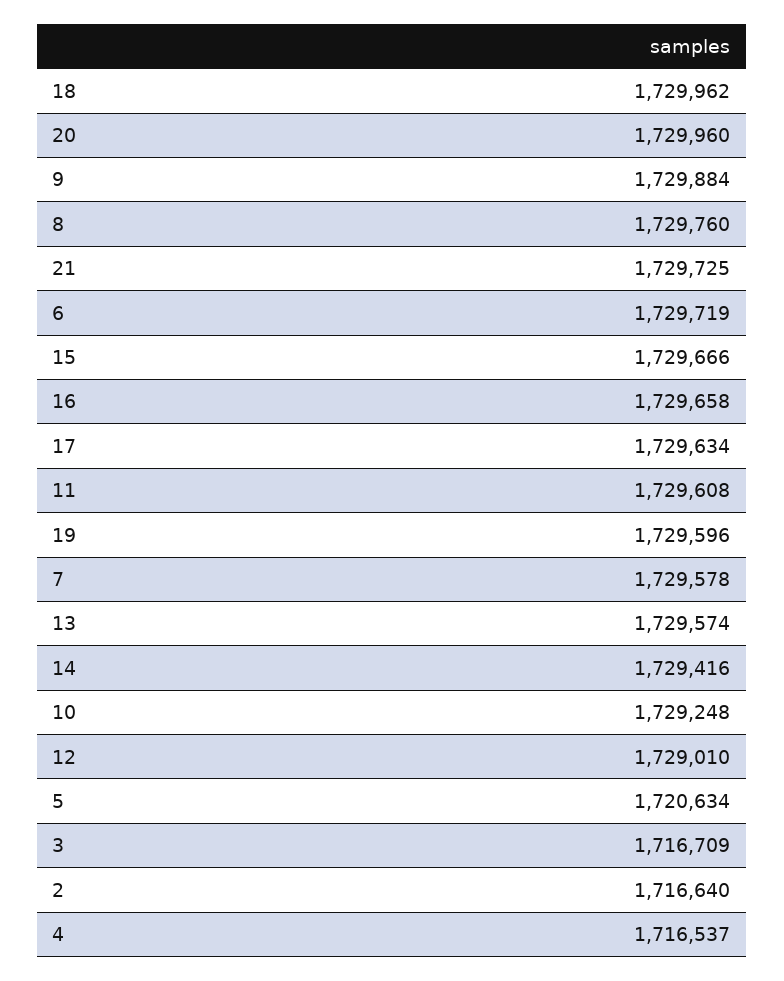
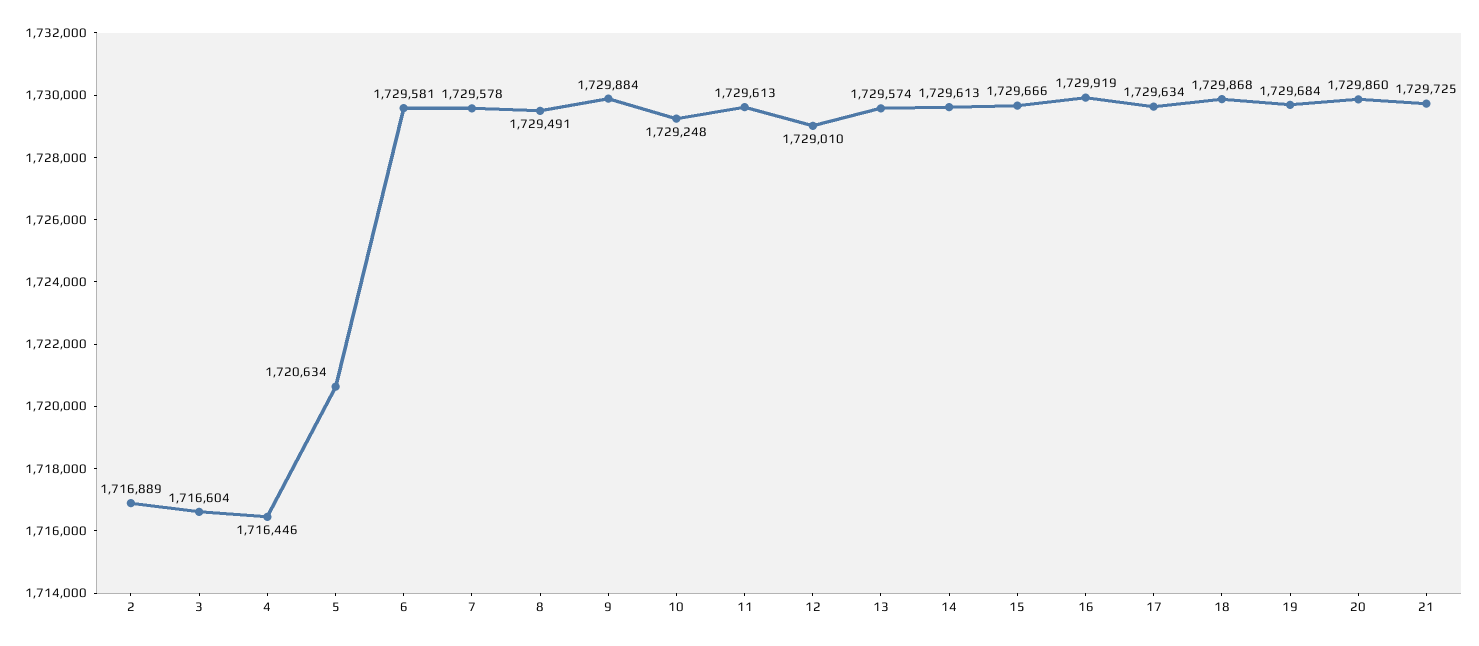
18: 1729962 -> 1729868
20: 1729960 -> 1729860
8: 1729760 -> 1729491
6: 1729719 -> 1729581
16: 1729658 -> 1729919
11: 1729608 -> 1729613
19: 1729596 -> 1729684
14: 1729416 -> 1729613
3: 1716709 -> 1716604
2: 1716640 -> 1716889
4: 1716537 -> 1716446

